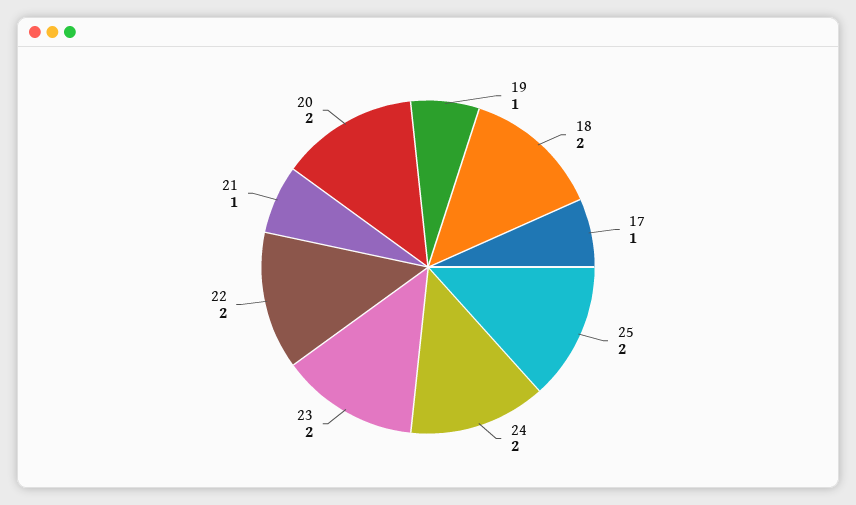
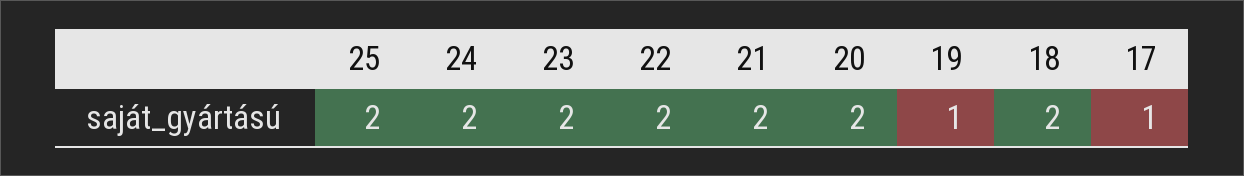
21: 1 -> 2

